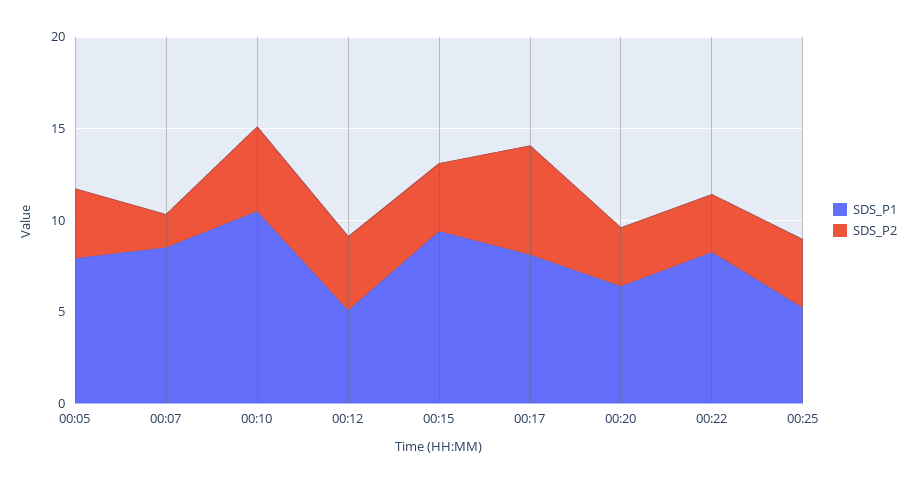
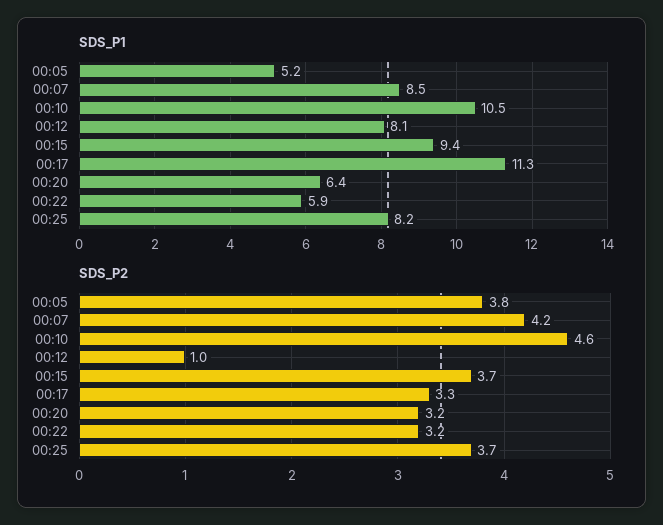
SDS_P1, 00:05: 8 -> 5.2
SDS_P2, 00:07: 2 -> 4.2
SDS_P1, 00:12: 5 -> 8.1
SDS_P2, 00:12: 4 -> 1
SDS_P1, 00:17: 8 -> 11.3
SDS_P2, 00:17: 6 -> 3.3
SDS_P1, 00:22: 8 -> 5.9
SDS_P1, 00:25: 5 -> 8.2

